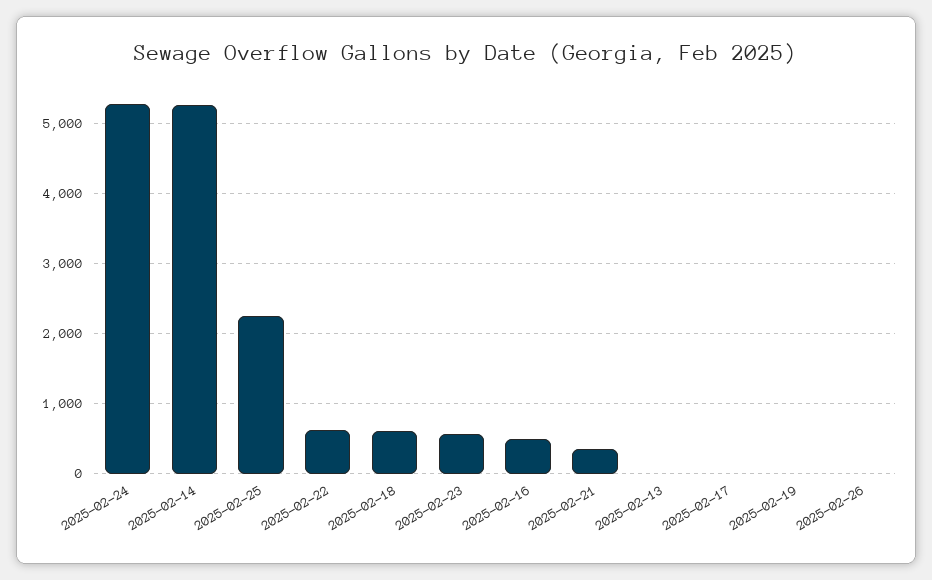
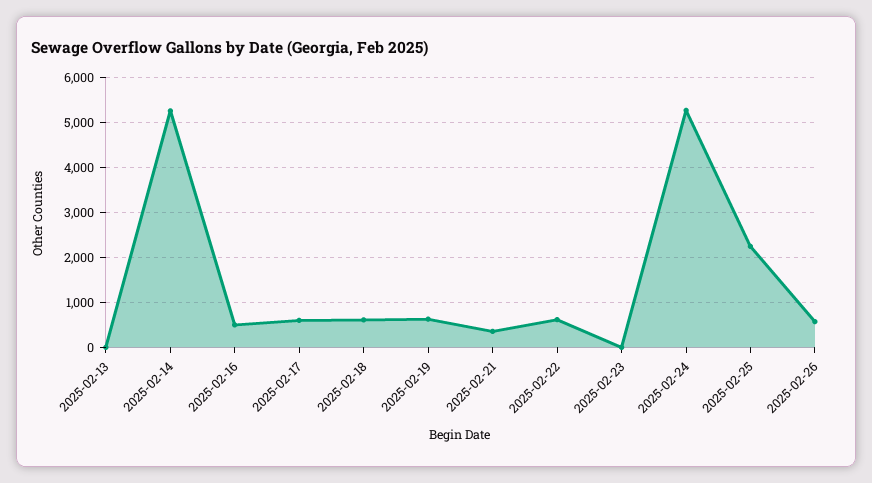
2025-02-23: 600 -> 0
2025-02-17: 0 -> 600
2025-02-19: 0 -> 600
2025-02-26: 0 -> 600

